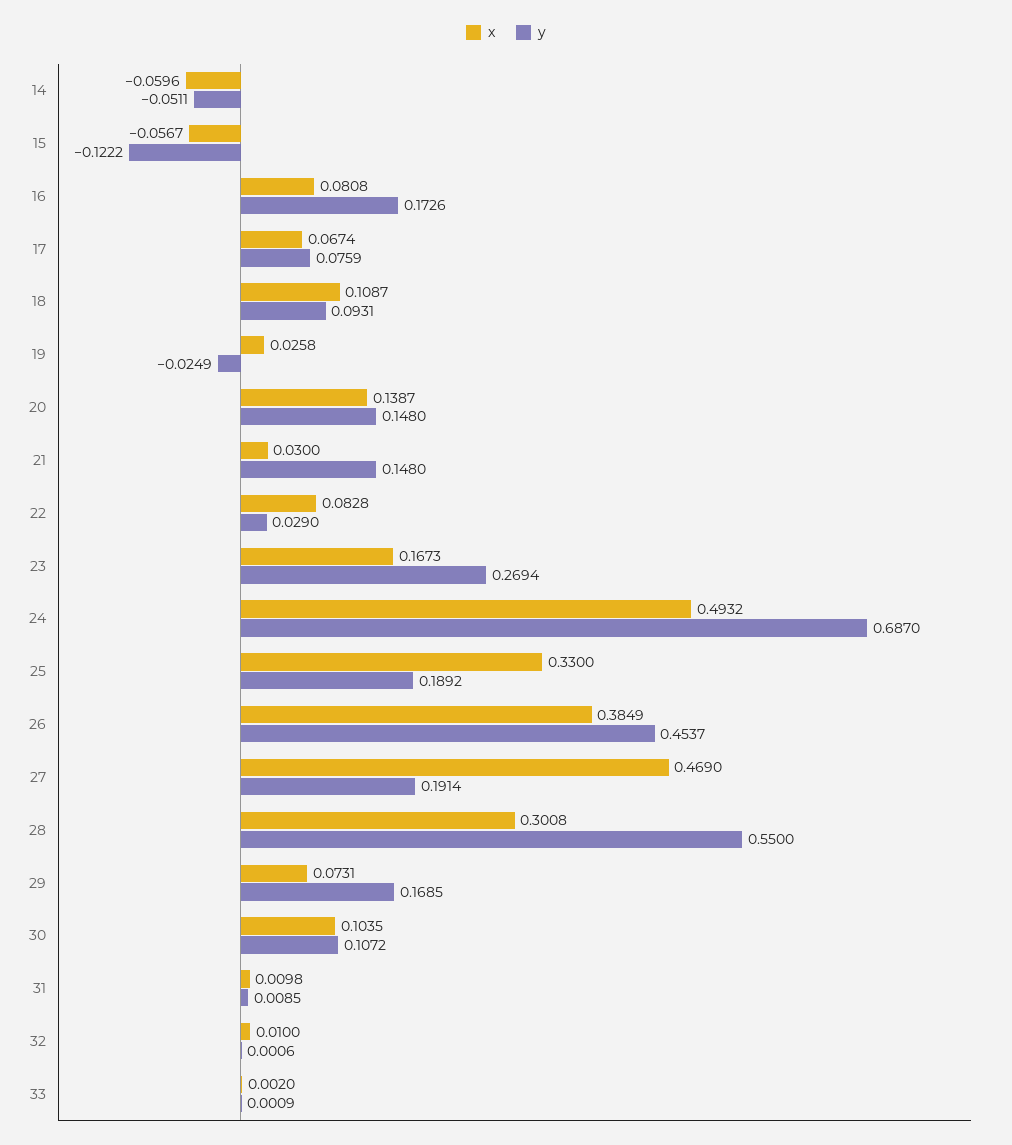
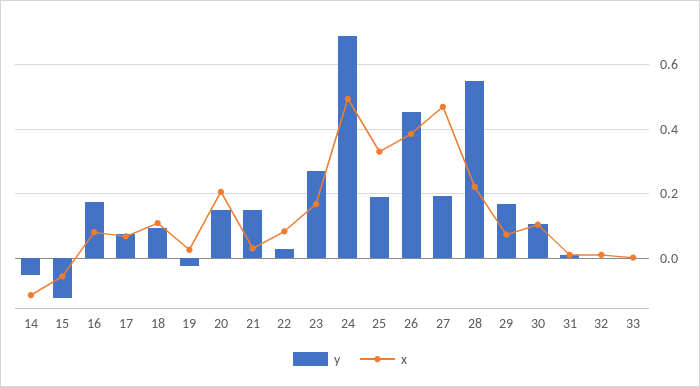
x, 14: -0.0596 -> -0.12
x, 20: 0.1387 -> 0.2
x, 28: 0.3008 -> 0.22

